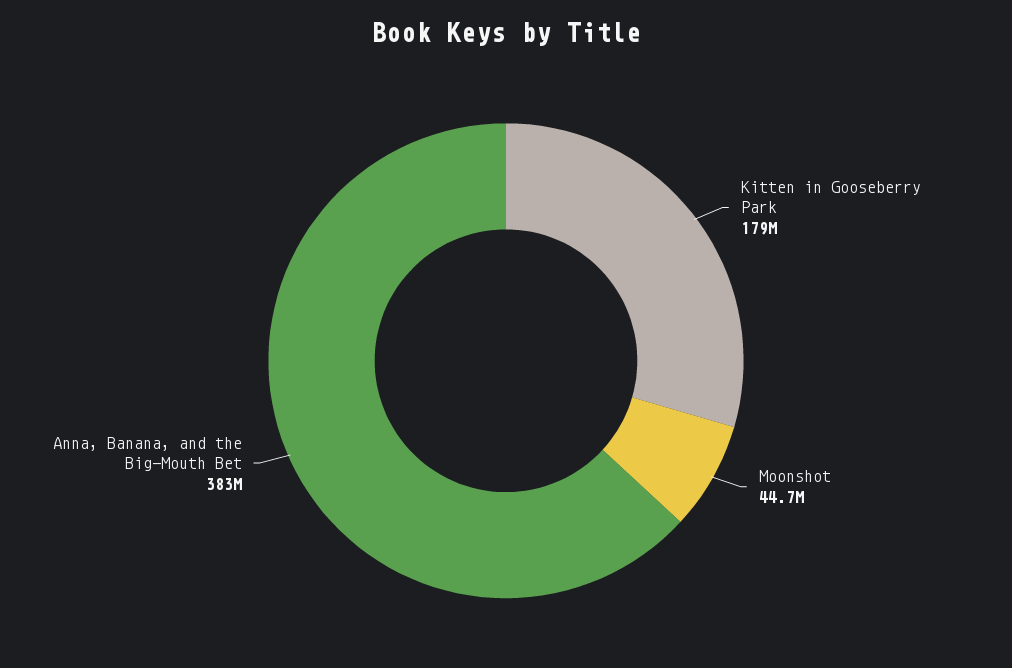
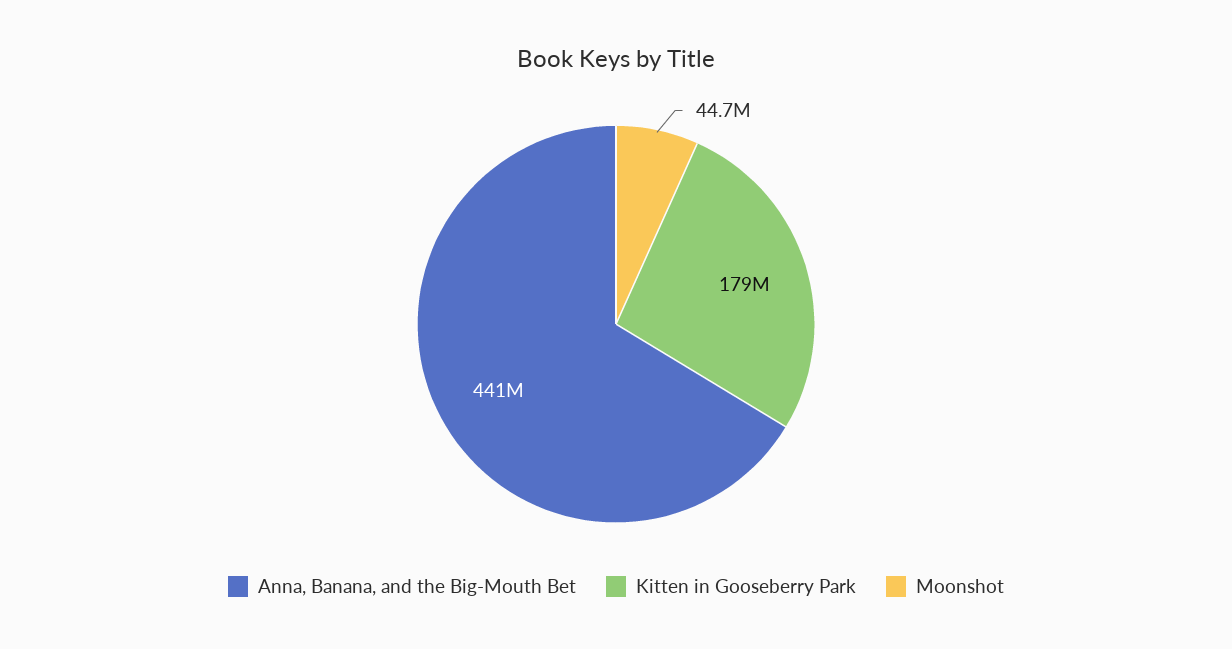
Anna, Banana, and the Big-Mouth Bet: 383000000 -> 441000000

